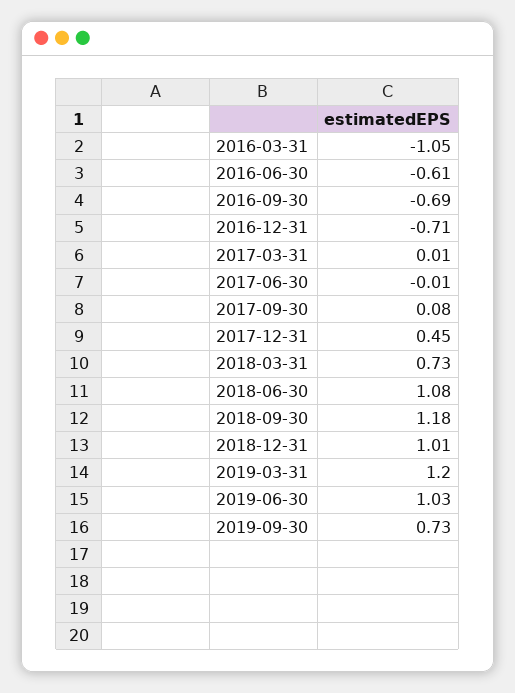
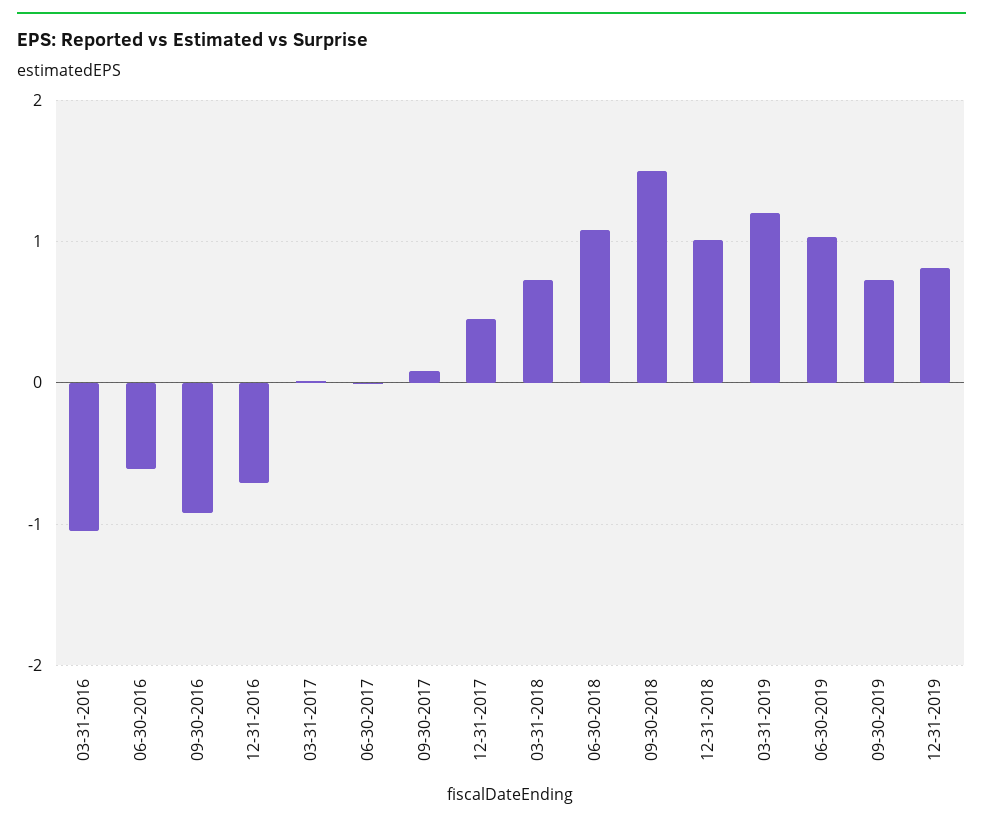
2016-09-30: -0.69 -> -0.9
2018-09-30: 1.18 -> 1.5
12-31-2019: none -> 0.8

